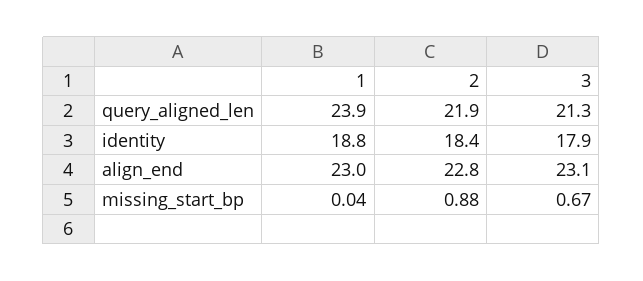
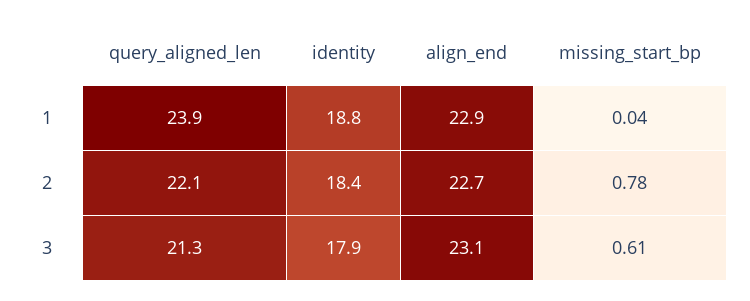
2, query_aligned_len: 21.9 -> 22.1
1, align_end: 23 -> 22.9
2, align_end: 22.8 -> 22.7
2, missing_start_bp: 0.88 -> 0.78
3, missing_start_bp: 0.67 -> 0.61

